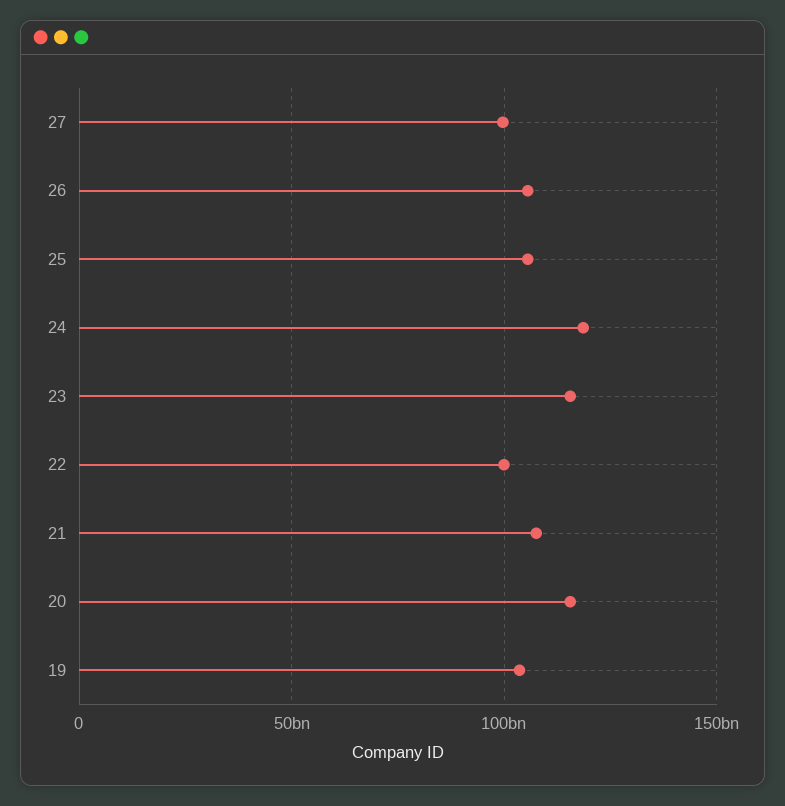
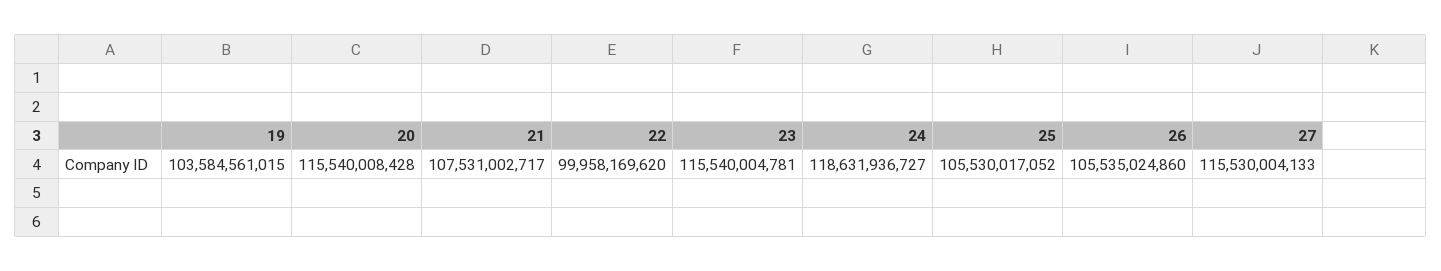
27: 100000000000 -> 115530004133

